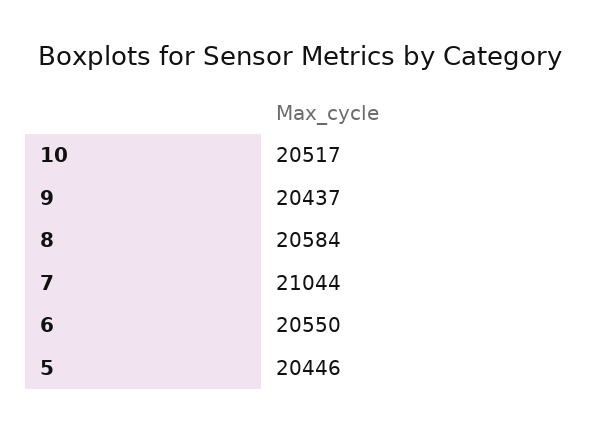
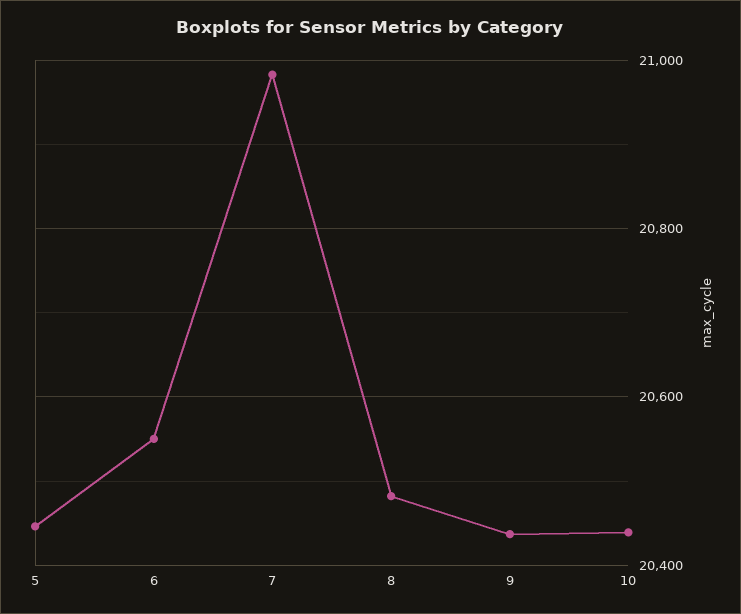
10: 20517 -> 20440
8: 20584 -> 20480
7: 21044 -> 20980

